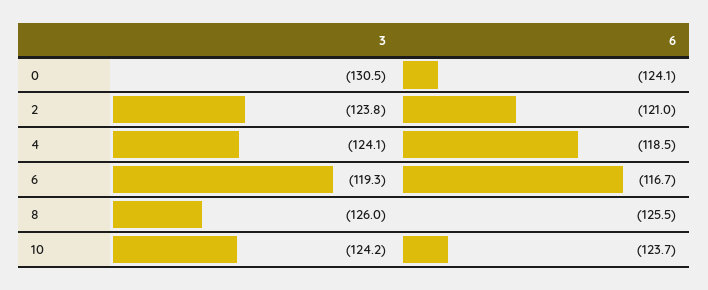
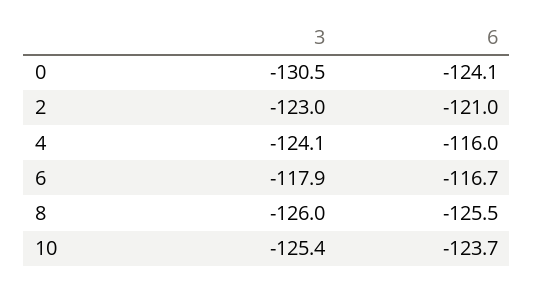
3, 2: -123.8 -> -123
6, 4: -118.5 -> -116
3, 6: -119.3 -> -117.9
3, 10: -124.2 -> -125.4

